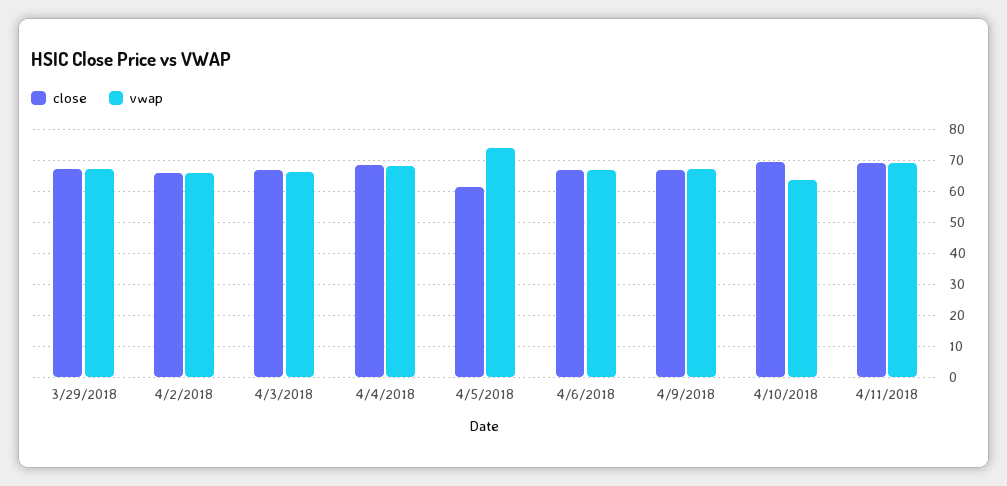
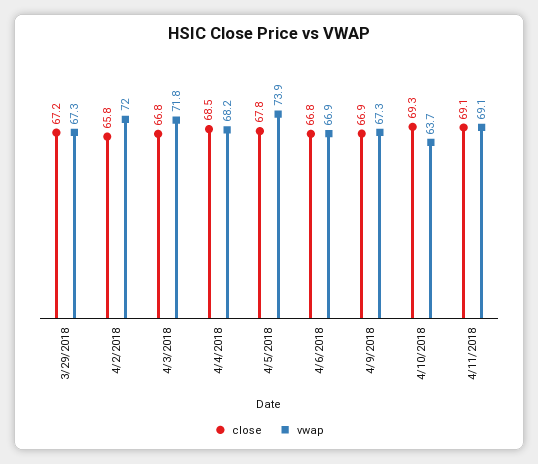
vwap, 4/2/2018: 66 -> 72
vwap, 4/3/2018: 66 -> 71.8
close, 4/5/2018: 62 -> 67.8

